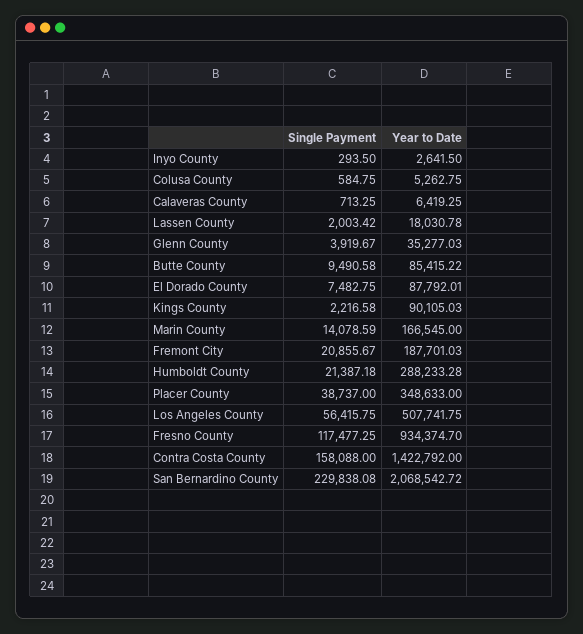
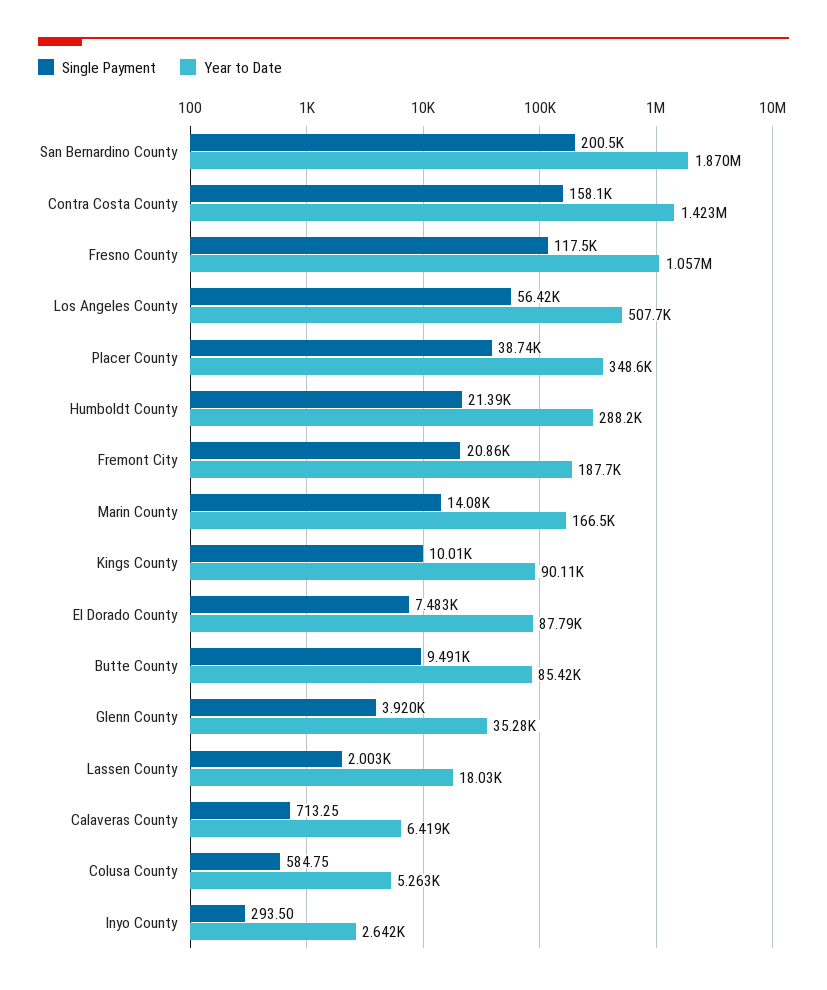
Single Payment, Kings County: 2216.58 -> 10010
Year to Date, Fresno County: 934374.7 -> 1057000
Single Payment, San Bernardino County: 229838.08 -> 200500
Year to Date, San Bernardino County: 2068542.72 -> 1870000

